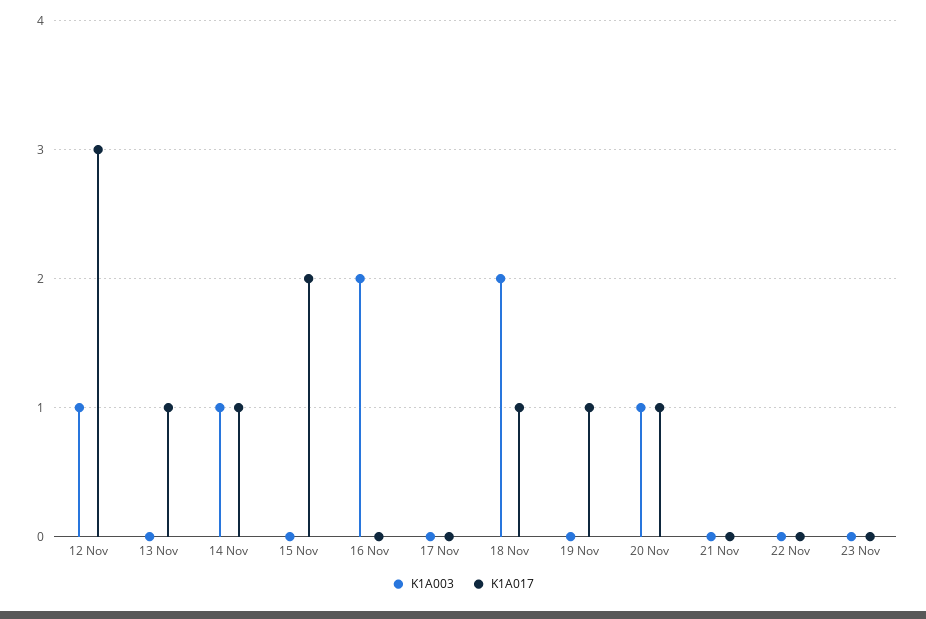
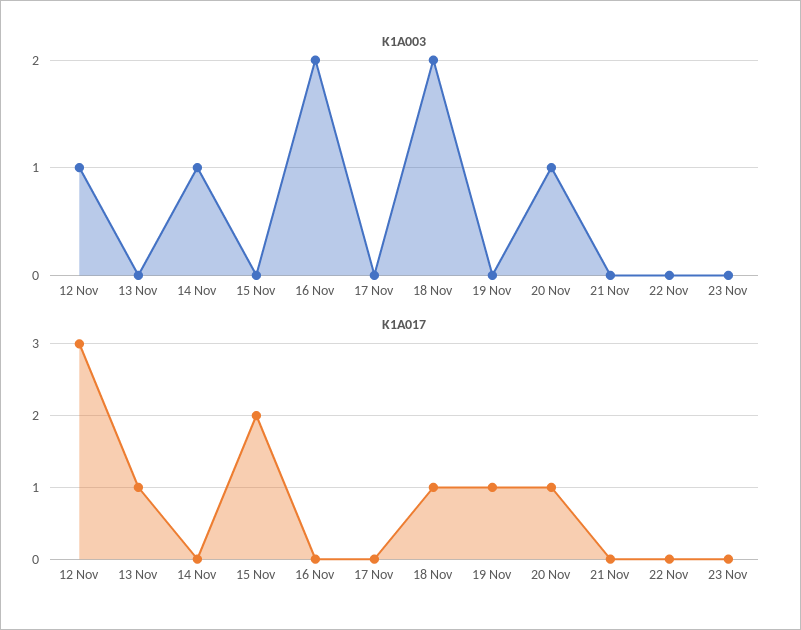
K1A017, 14 Nov: 1 -> 0

